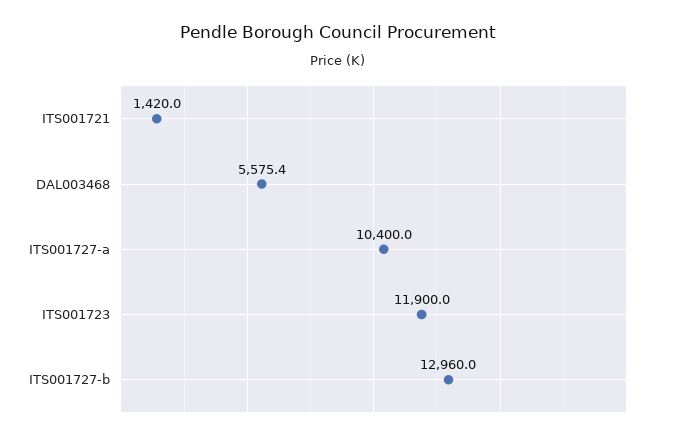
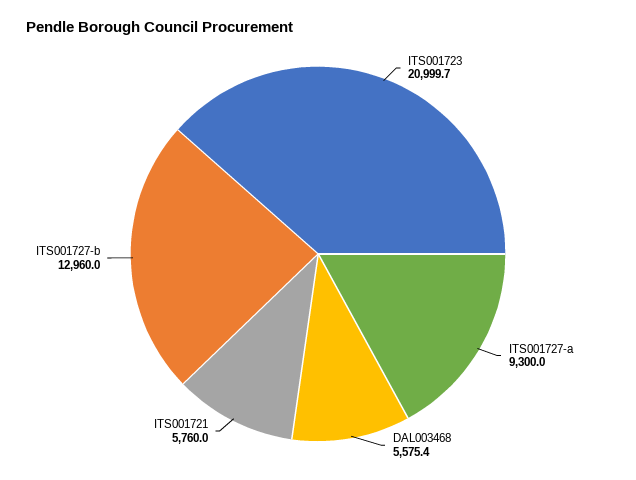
ITS001721: 1420 -> 5760
ITS001727-a: 10400 -> 9300
ITS001723: 11900 -> 20999.7

